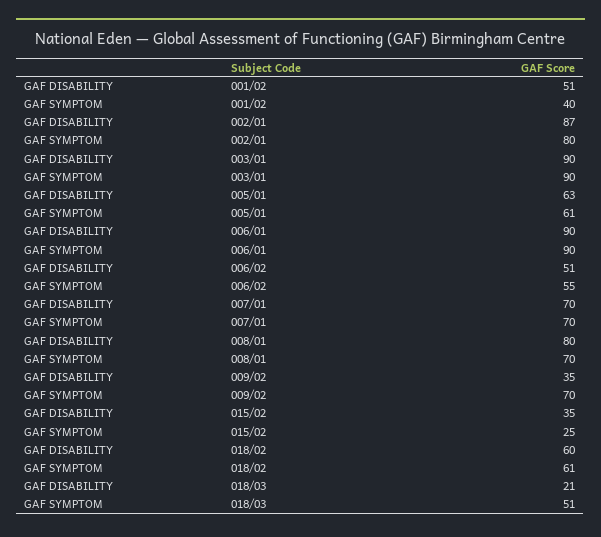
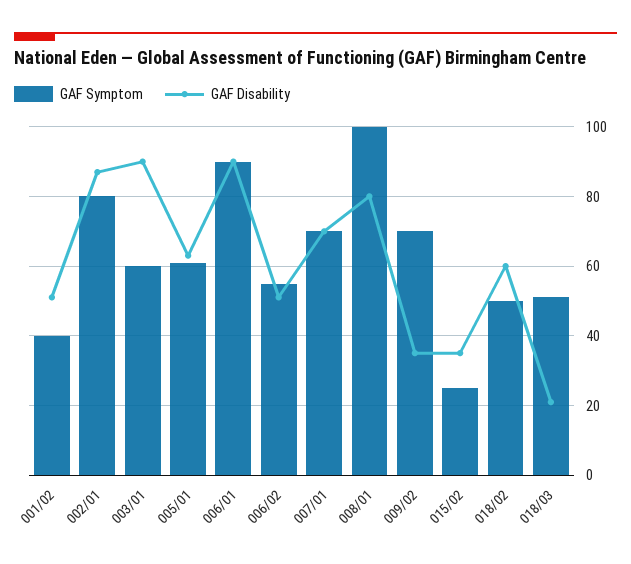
GAF SYMPTOM, 003/01: 90 -> 60
GAF SYMPTOM, 008/01: 70 -> 100
GAF SYMPTOM, 018/02: 61 -> 50

